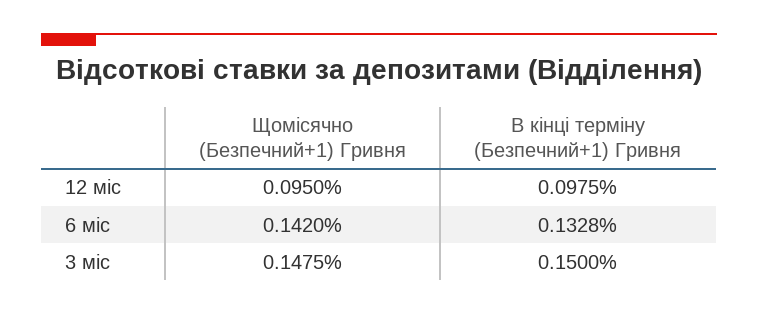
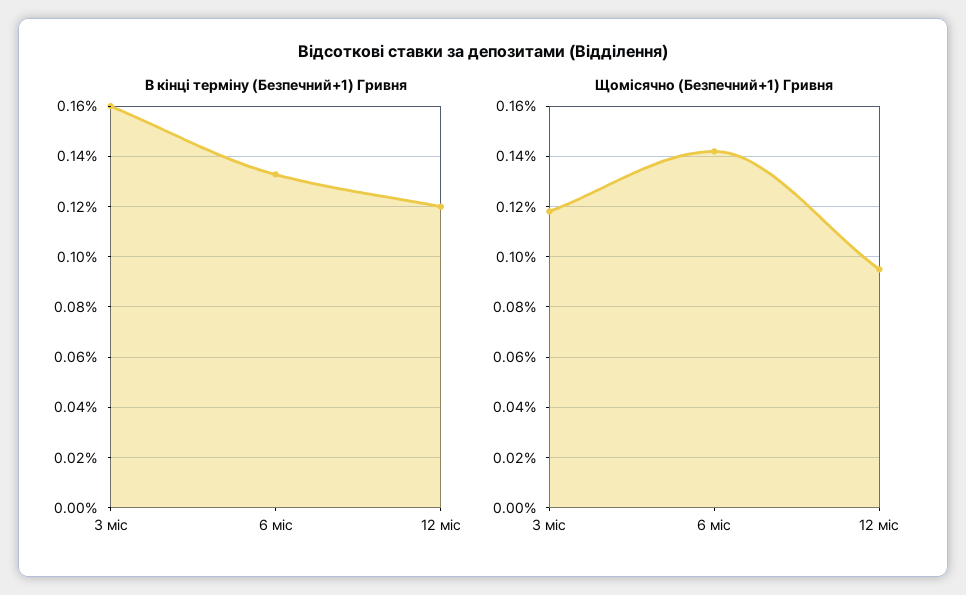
В кінці терміну (Безпечний+1) Гривня, 12 міс: 0.0975 -> 0.12
Щомісячно (Безпечний+1) Гривня, 3 міс: 0.1475 -> 0.1175
В кінці терміну (Безпечний+1) Гривня, 3 міс: 0.15 -> 0.16

